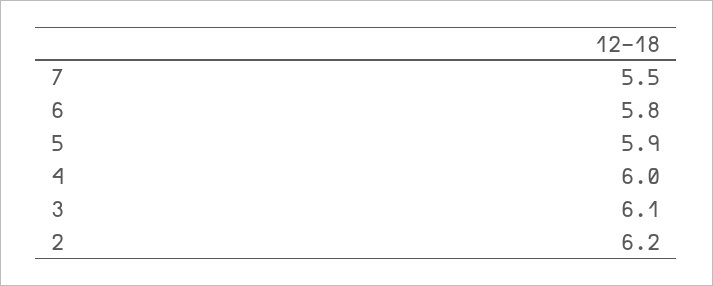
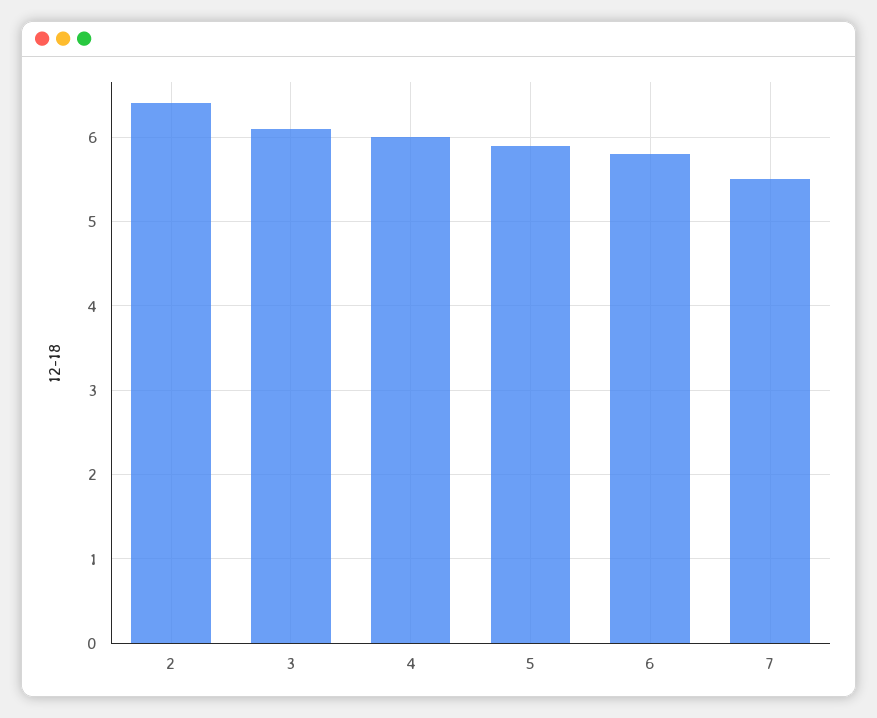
2: 6.2 -> 6.4

